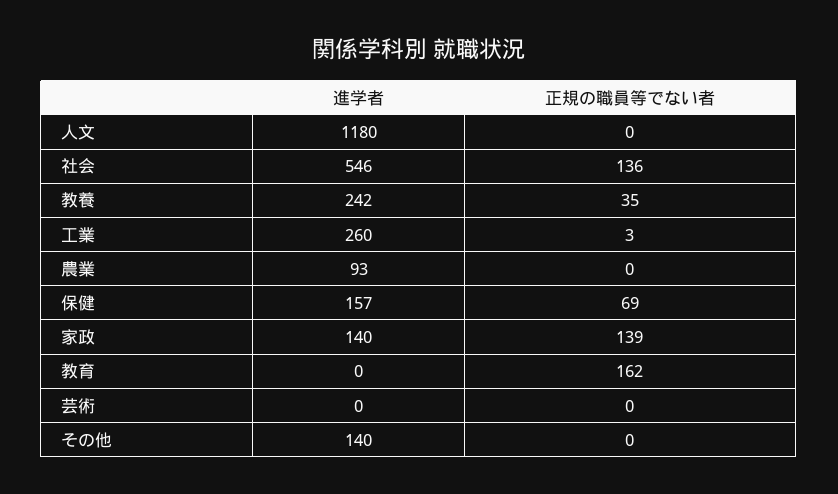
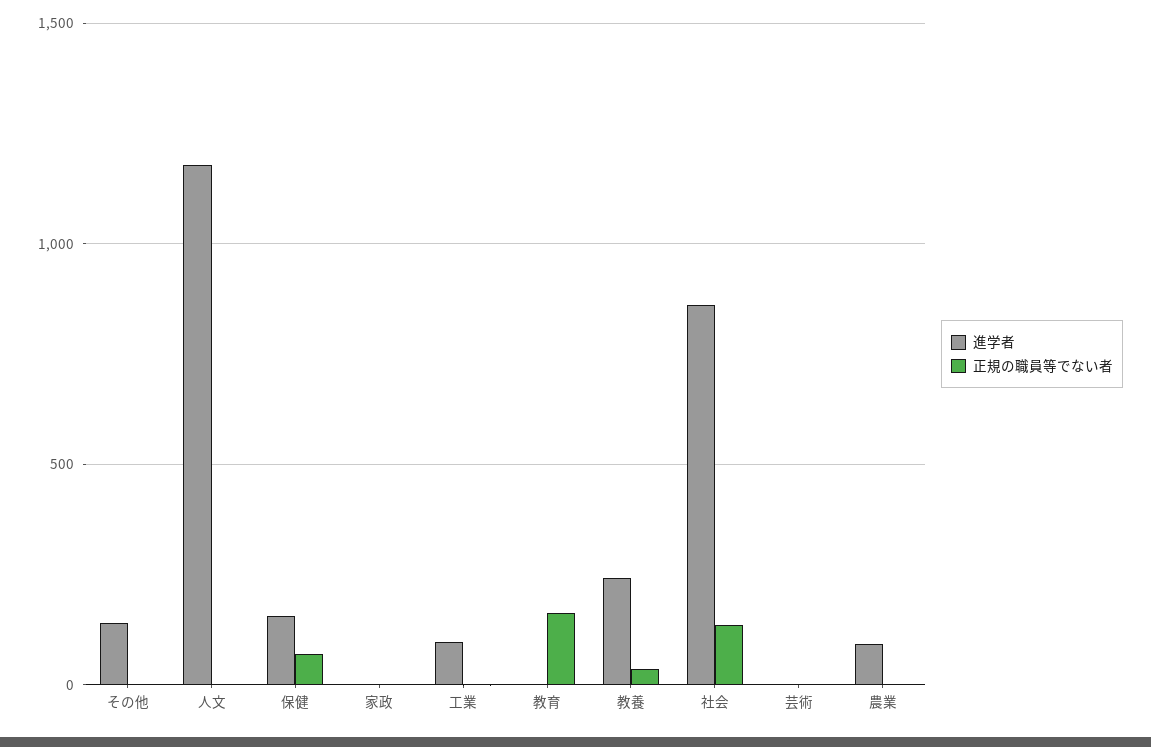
進学者, 社会: 546 -> 850
進学者, 工業: 260 -> 100
進学者, 家政: 140 -> 0
正規の職員等でない者, 家政: 139 -> 0

